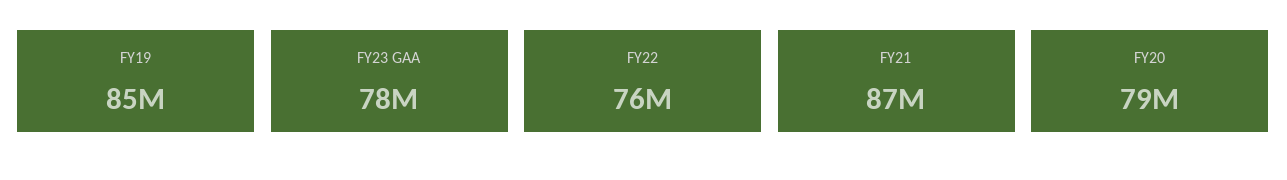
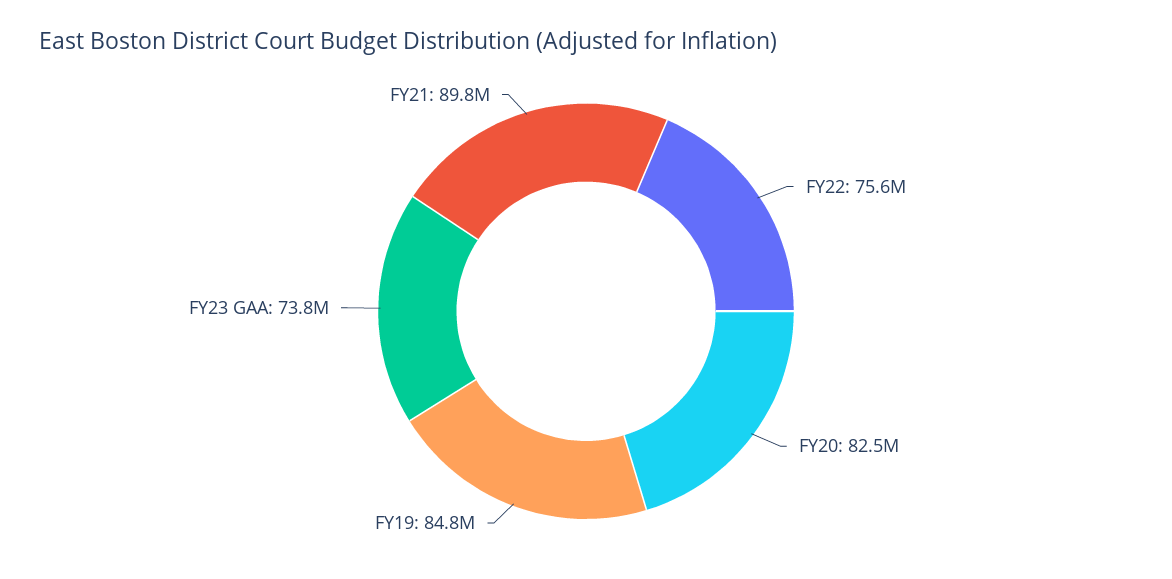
FY23 GAA: 78000000 -> 73800000
FY21: 87000000 -> 89800000
FY20: 79000000 -> 82500000

